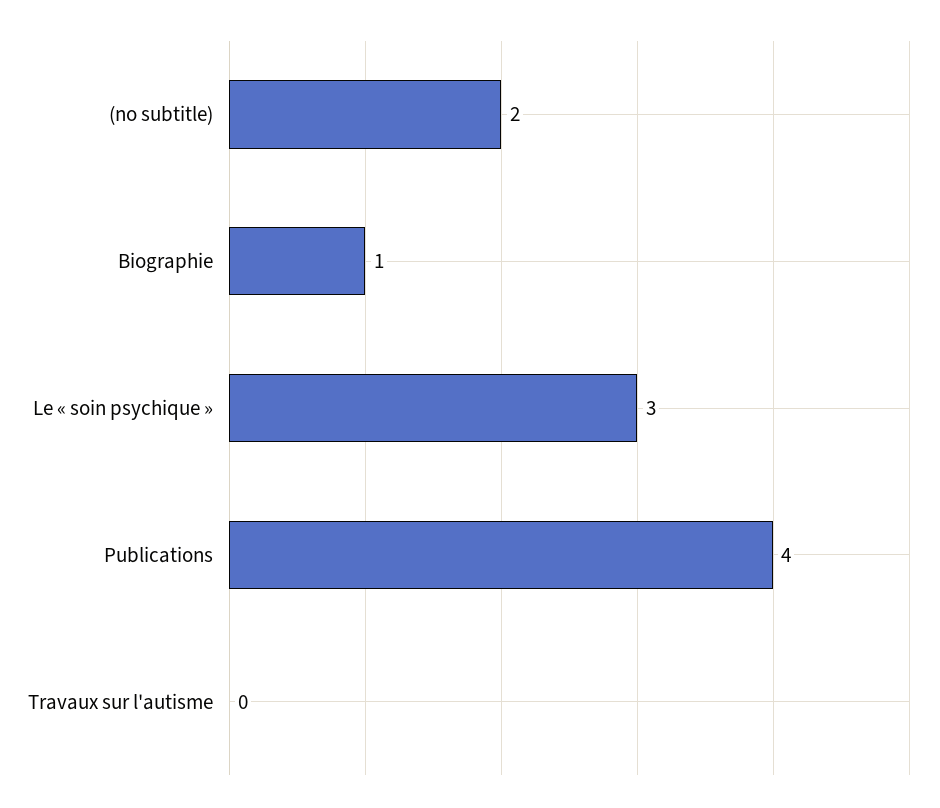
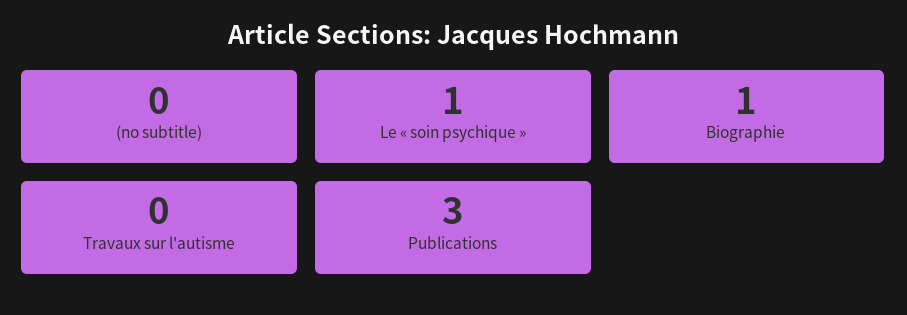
(no subtitle): 2 -> 0
Le « soin psychique »: 3 -> 1
Publications: 4 -> 3

